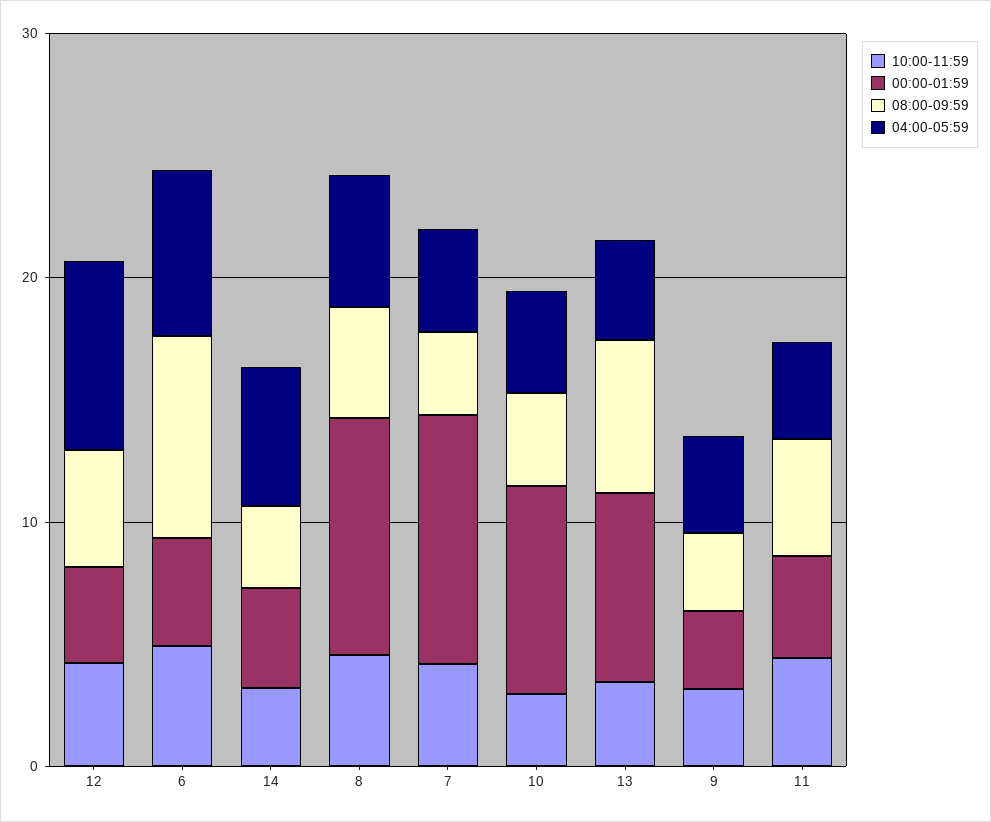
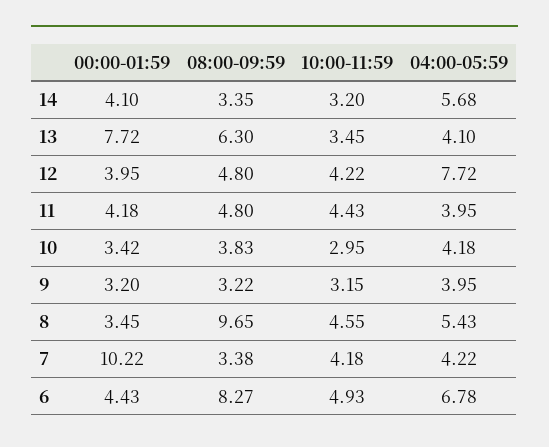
00:00-01:59, 8: 10 -> 3.45
08:00-09:59, 8: 4 -> 9.65
00:00-01:59, 10: 8 -> 3.42

